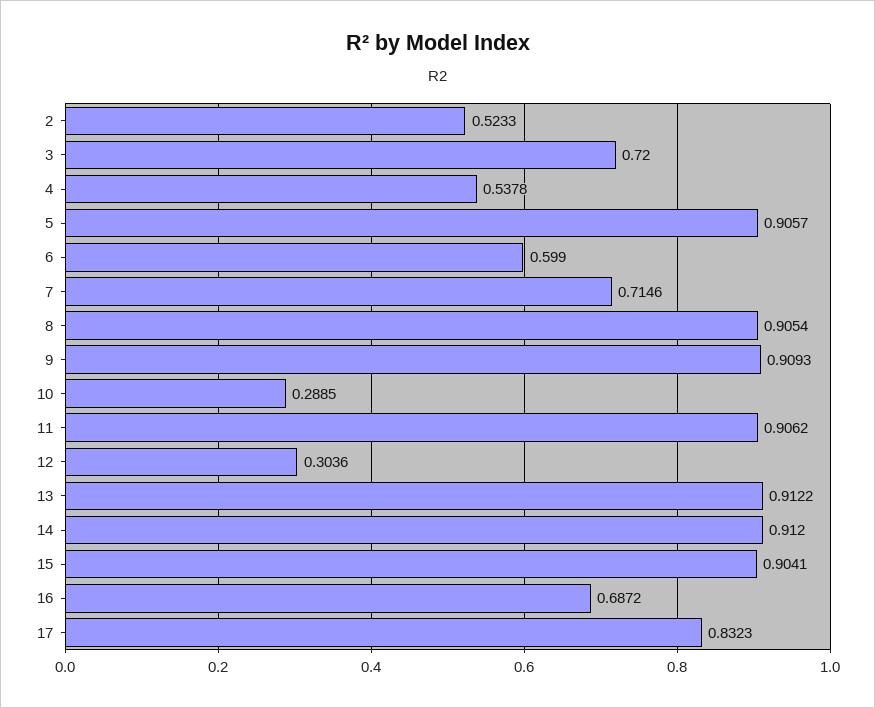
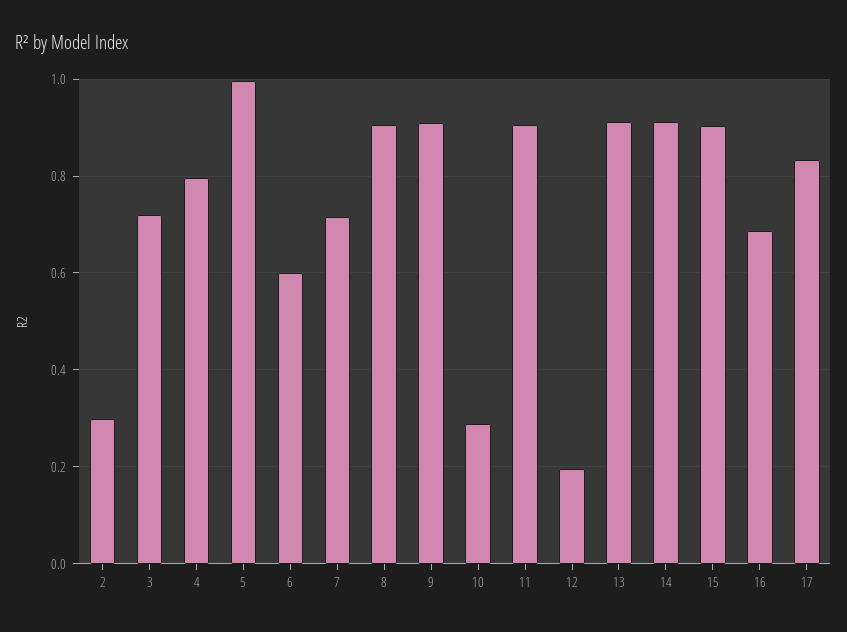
2: 0.5233 -> 0.3
4: 0.5378 -> 0.8
5: 0.9057 -> 1
12: 0.3036 -> 0.2

